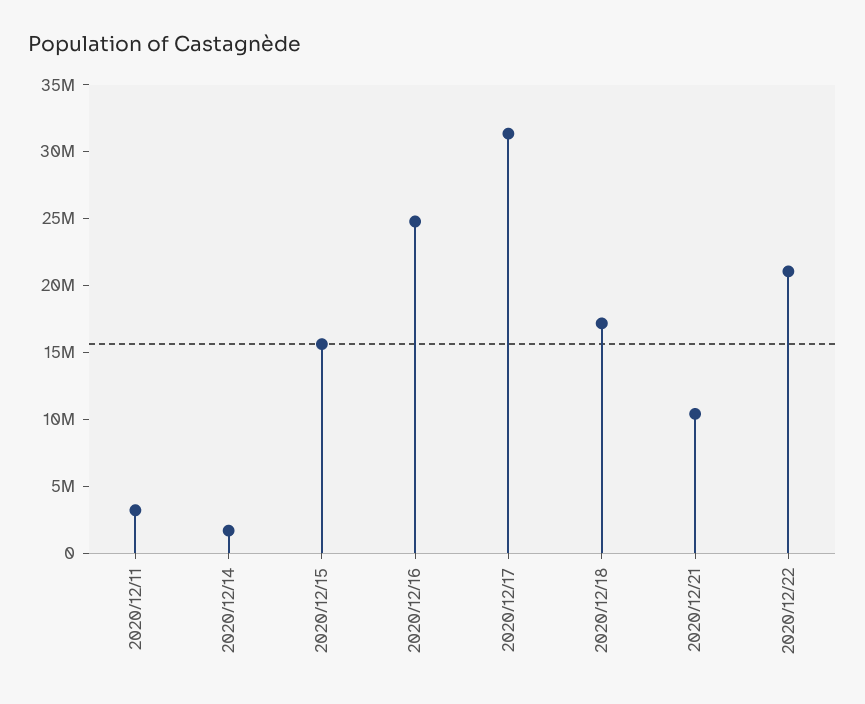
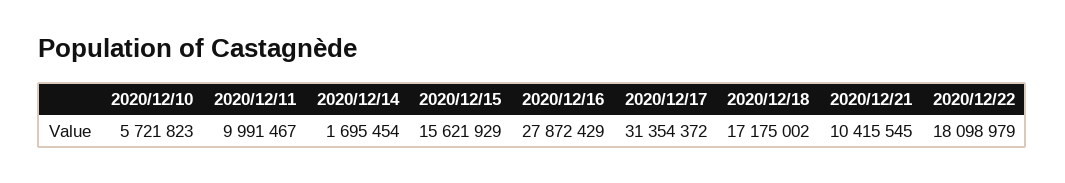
2020/12/11: 3000000 -> 9991467
2020/12/16: 25000000 -> 27872429
2020/12/22: 21000000 -> 18098979
2020/12/10: none -> 5721823

